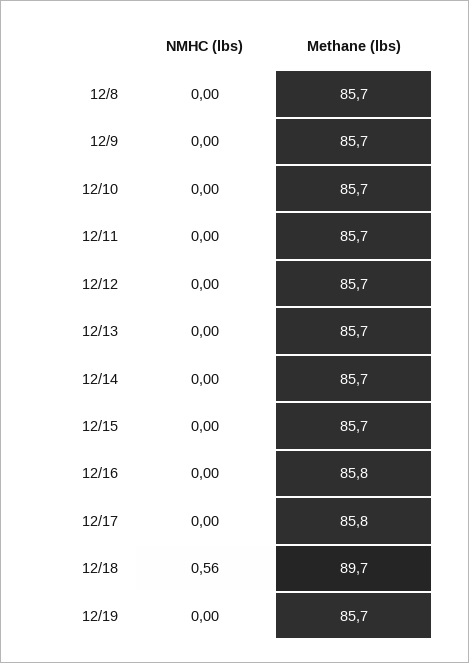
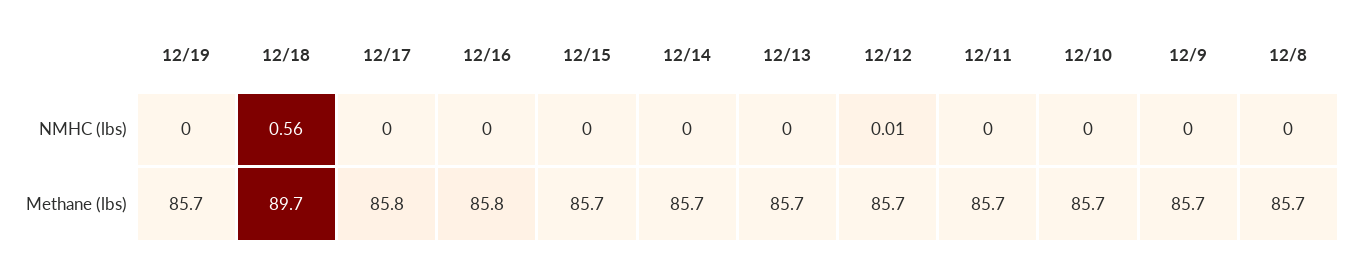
NMHC (lbs), 12/12: 0 -> 0.01

